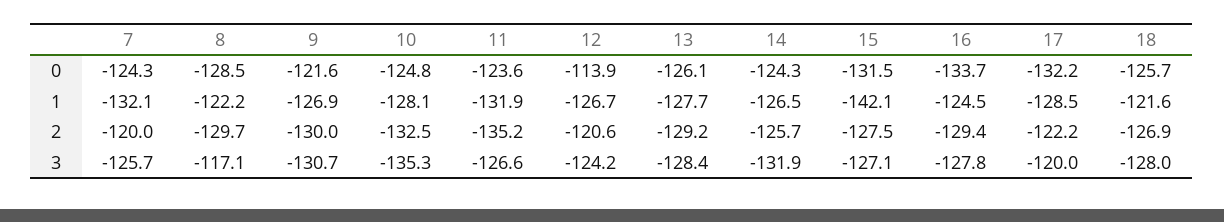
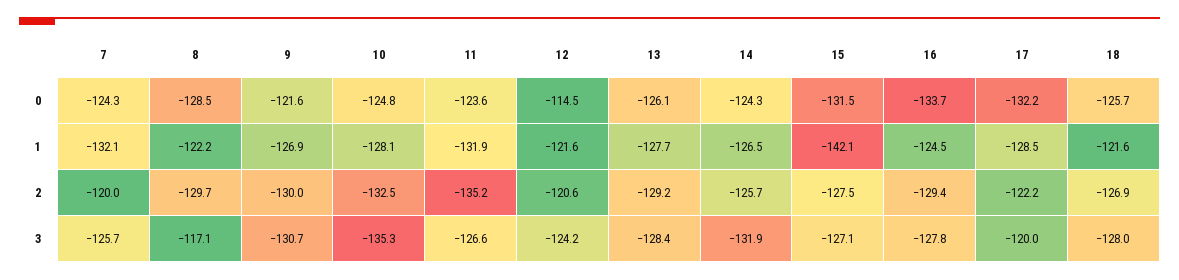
12, 0: -113.9 -> -114.5
12, 1: -126.7 -> -121.6

